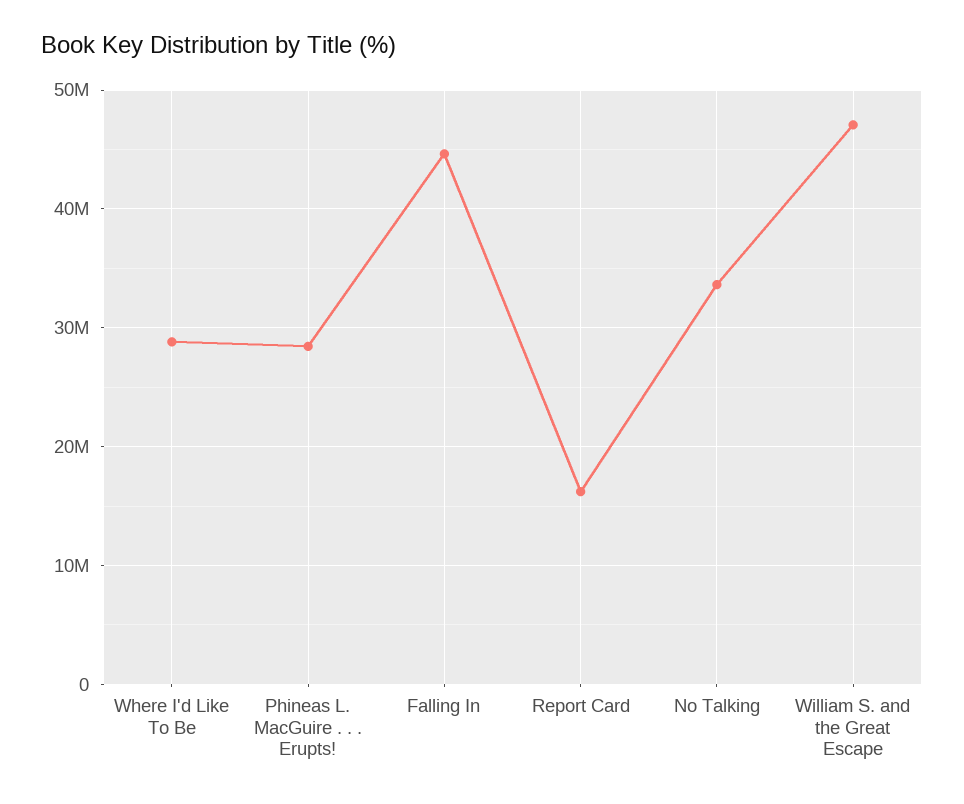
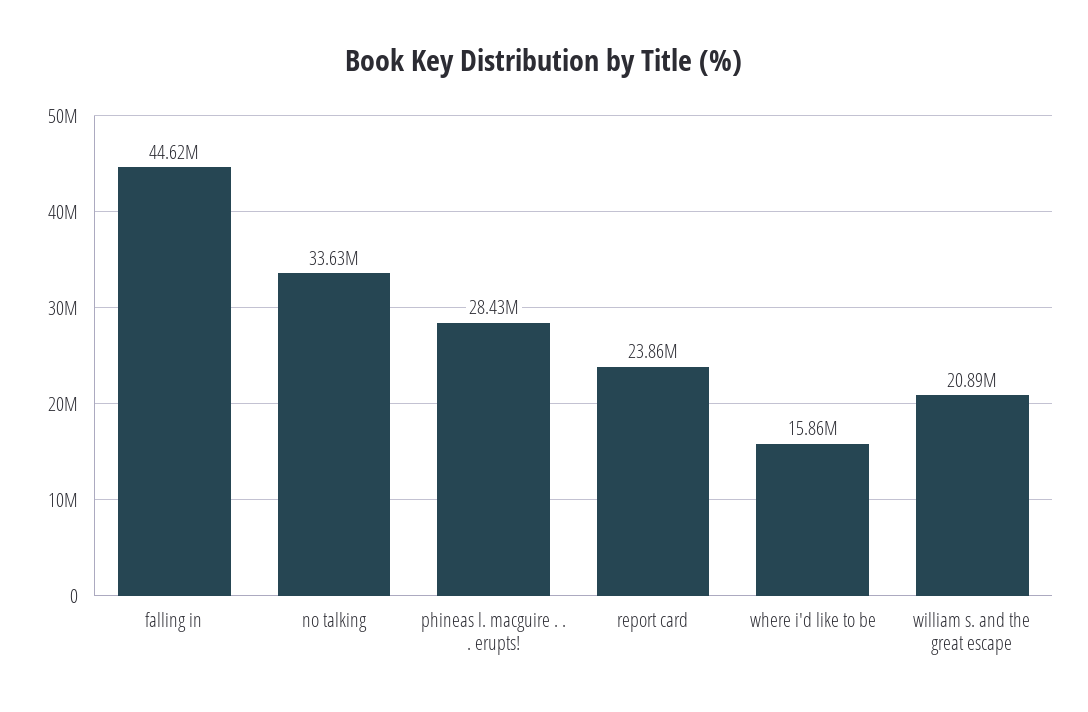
Where I'd Like To Be: 29000000 -> 15860000
Report Card: 16000000 -> 23860000
William S. and the Great Escape: 47000000 -> 20890000

